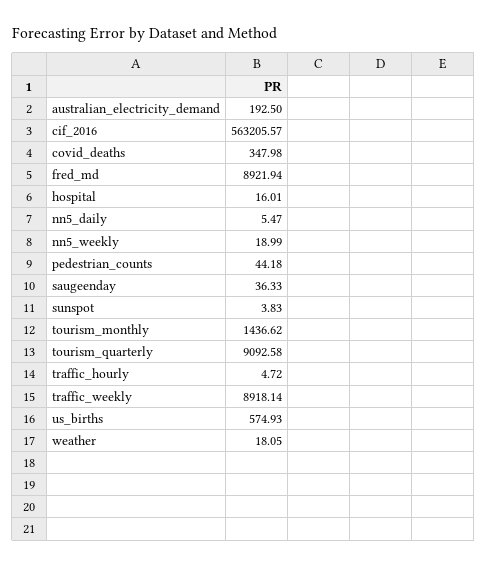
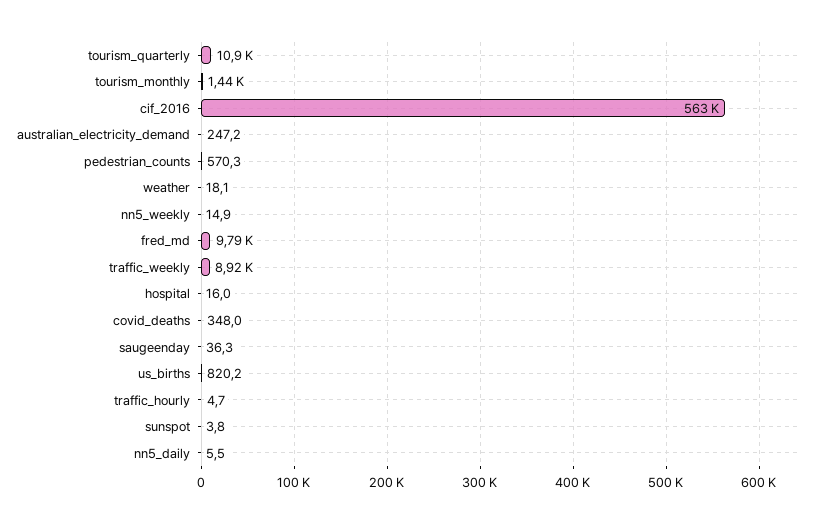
australian_electricity_demand: 192.5 -> 247.2
fred_md: 8921.94 -> 9790
nn5_weekly: 18.99 -> 14.9
pedestrian_counts: 44.18 -> 570.3
tourism_quarterly: 9092.58 -> 10900
us_births: 574.93 -> 820.2

